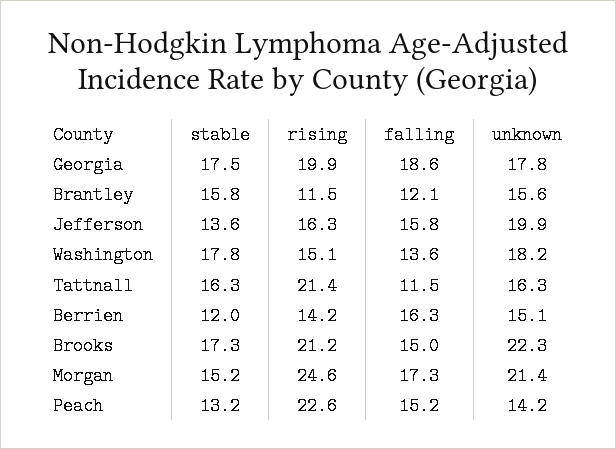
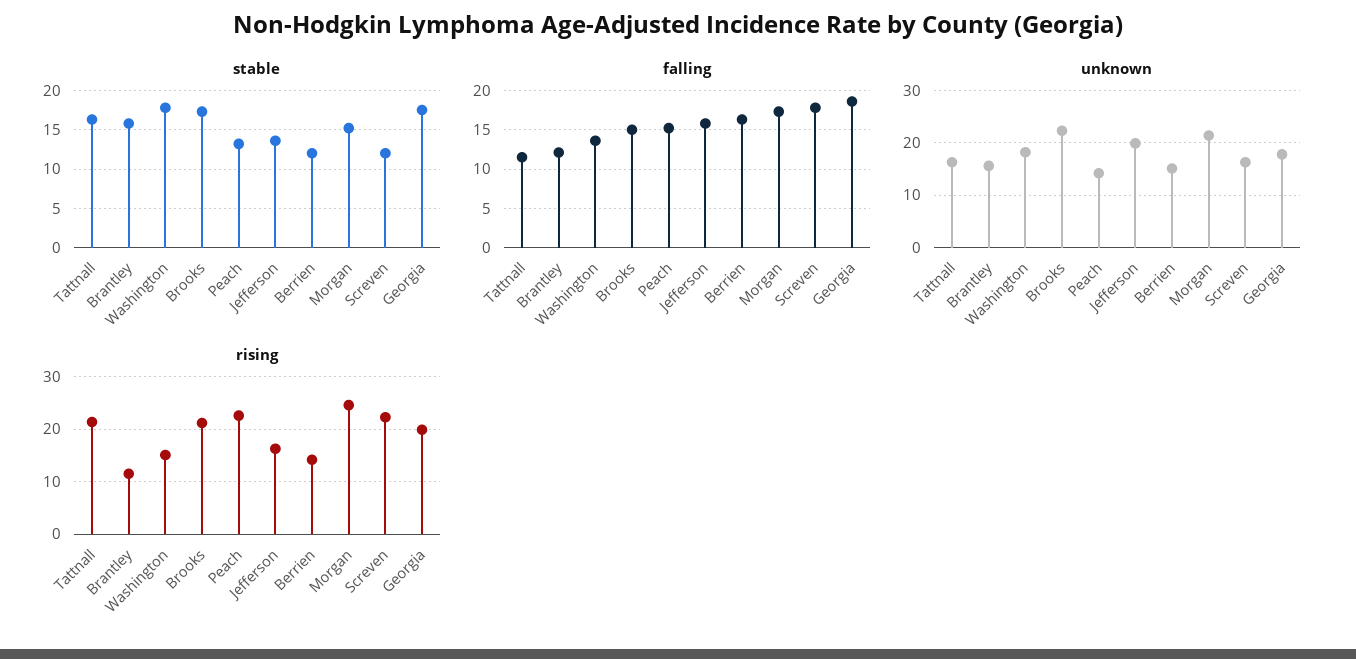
stable, Screven: none -> 12
falling, Screven: none -> 18
unknown, Screven: none -> 16
rising, Screven: none -> 22

